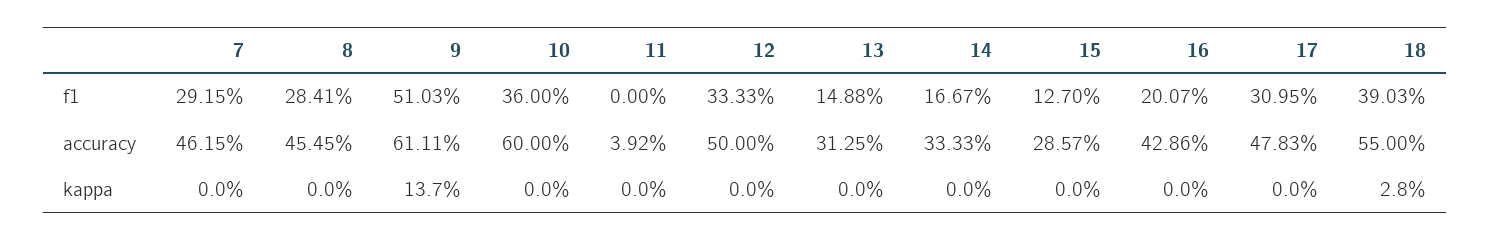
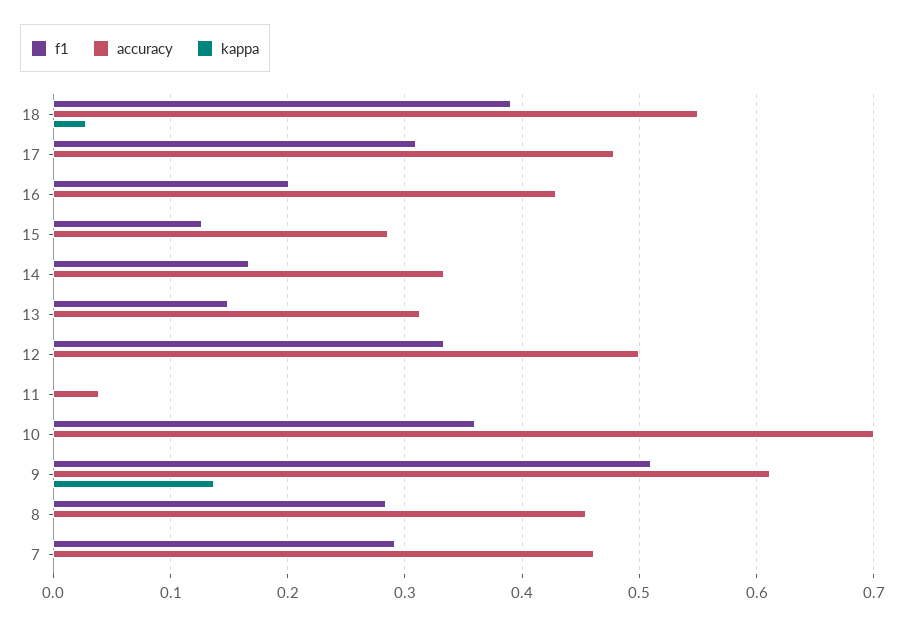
accuracy, 10: 0.6 -> 0.7

